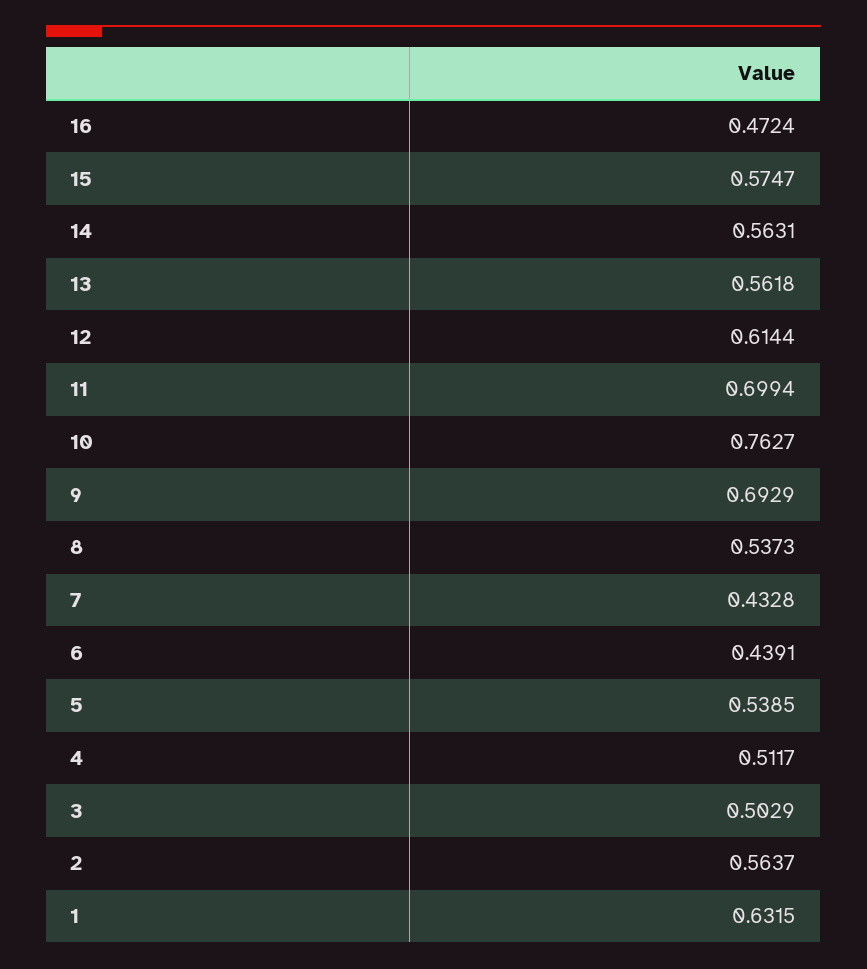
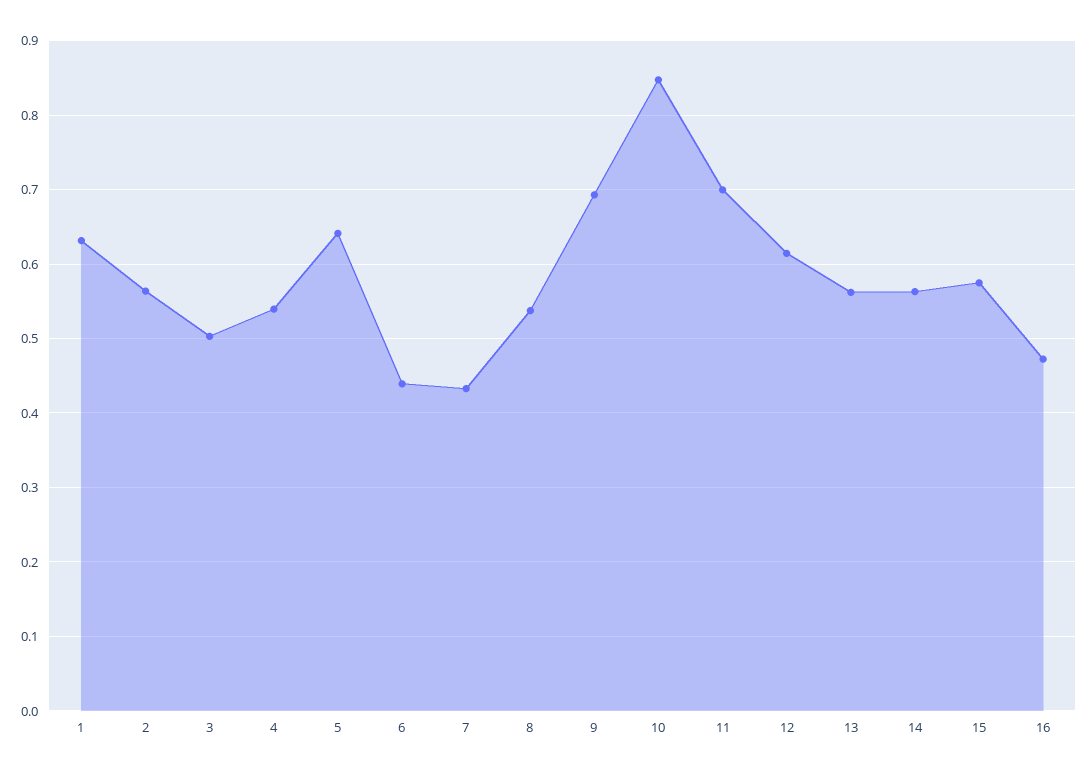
10: 0.7627 -> 0.85
5: 0.5385 -> 0.64
4: 0.5117 -> 0.54

